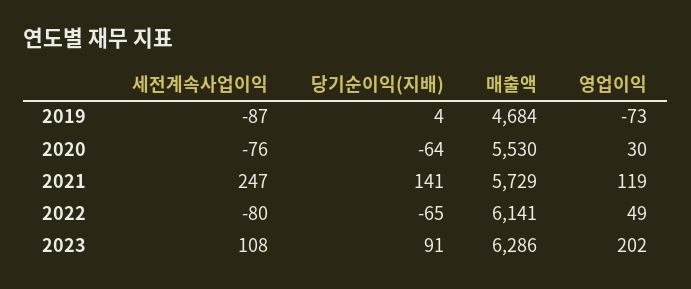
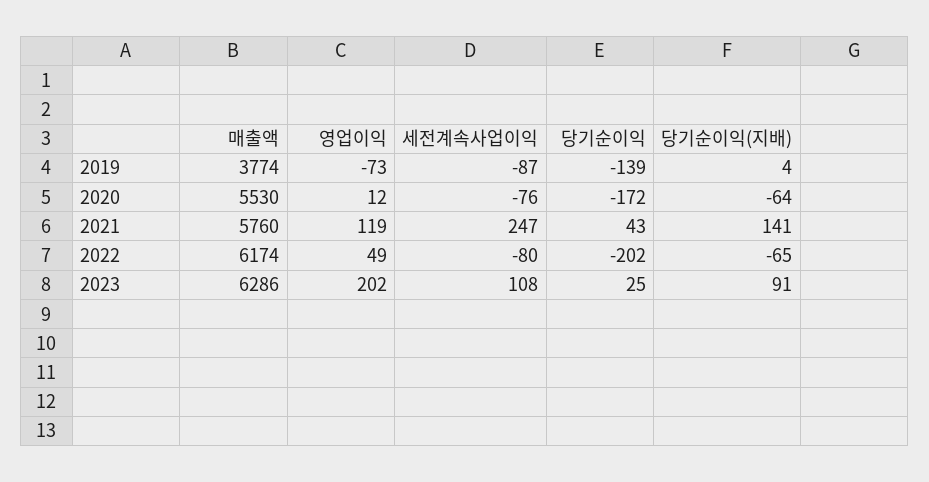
매출액, 2019: 4684 -> 3774
영업이익, 2020: 30 -> 12
매출액, 2021: 5729 -> 5760
매출액, 2022: 6141 -> 6174
당기순이익, 2019: none -> -139
당기순이익, 2020: none -> -172
당기순이익, 2021: none -> 43
당기순이익, 2022: none -> -202
당기순이익, 2023: none -> 25

